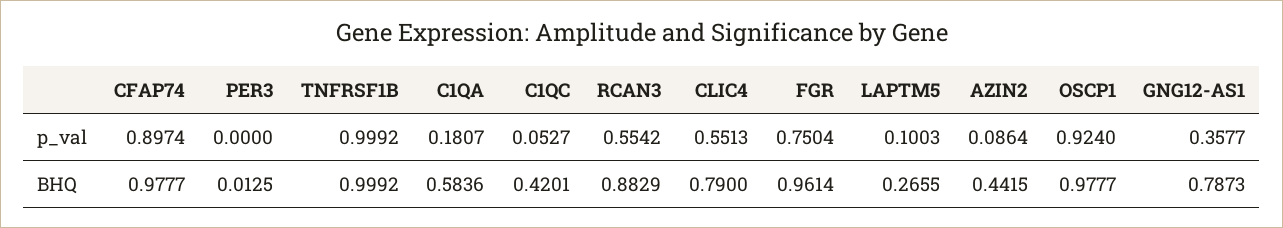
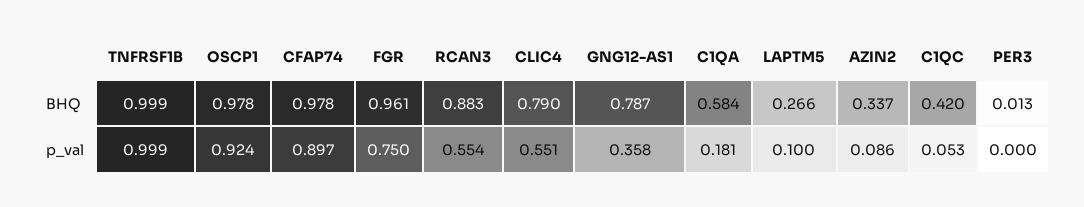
AZIN2, BHQ: 0.4415 -> 0.337

